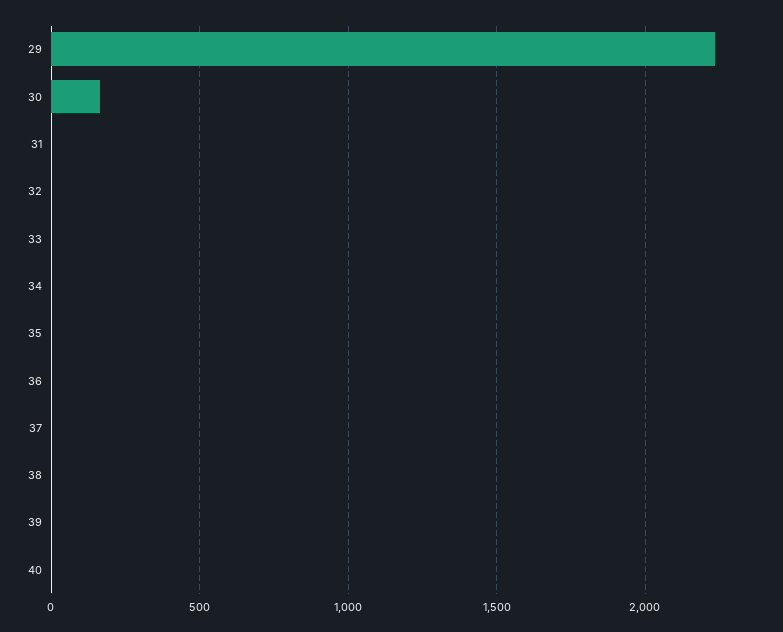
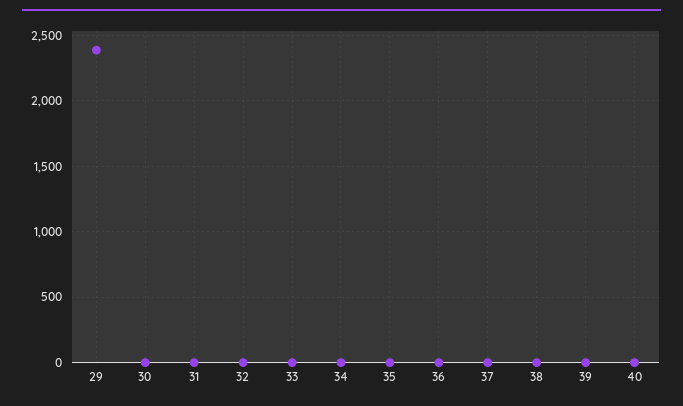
29: 2250 -> 2400
30: 150 -> 0

